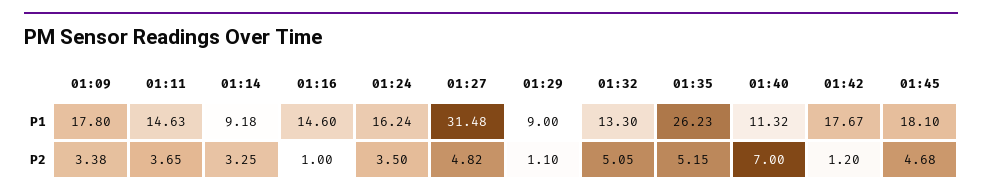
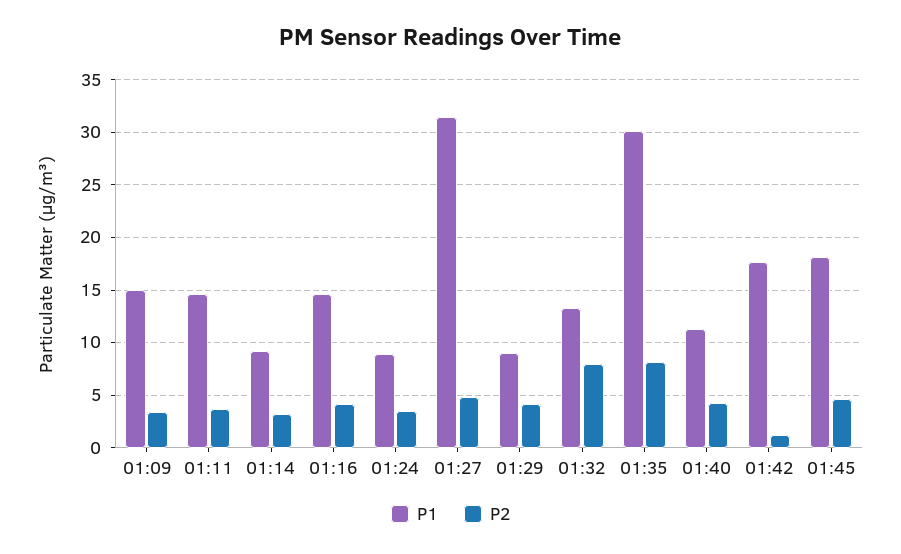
P1, 01:09: 17.8 -> 15
P1, 01:24: 16.24 -> 9
P1, 01:35: 26.23 -> 30
P2, 01:16: 1 -> 4
P2, 01:29: 1.1 -> 4
P2, 01:32: 5.05 -> 8
P2, 01:35: 5.15 -> 8
P2, 01:40: 7 -> 4

